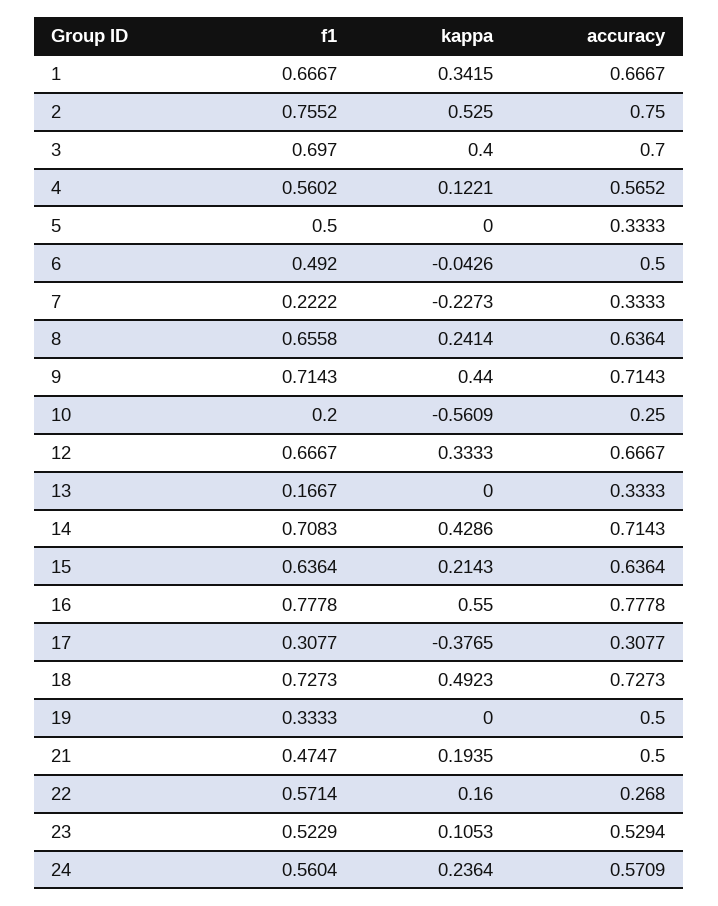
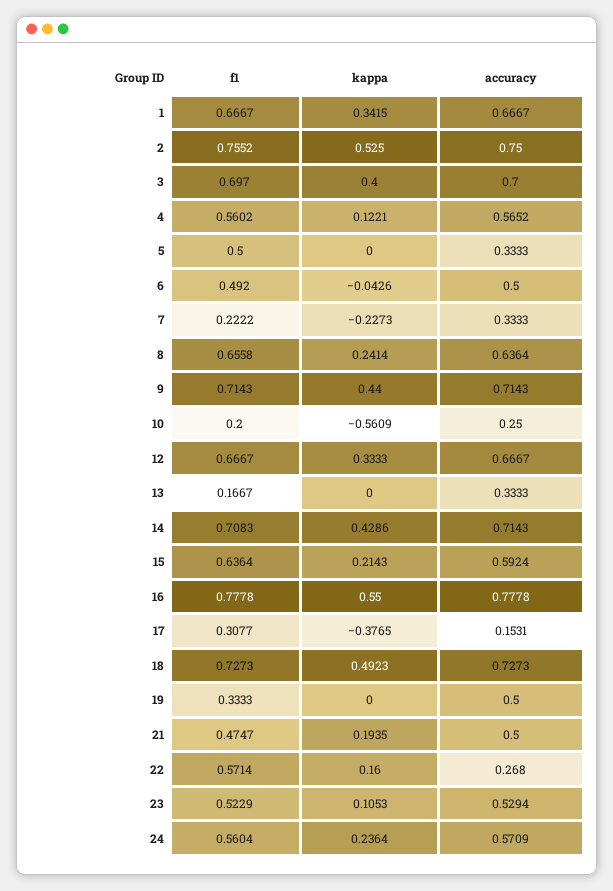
accuracy, 15: 0.6364 -> 0.5924
accuracy, 17: 0.3077 -> 0.1531

